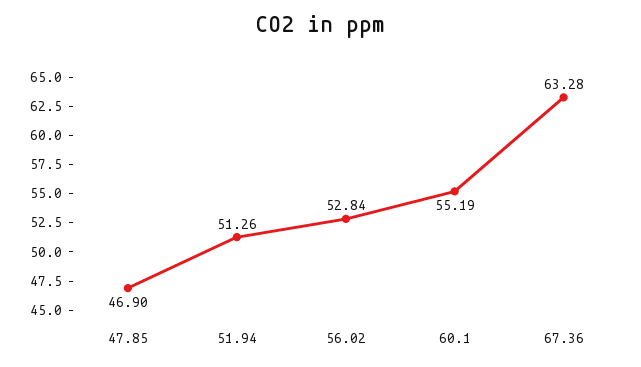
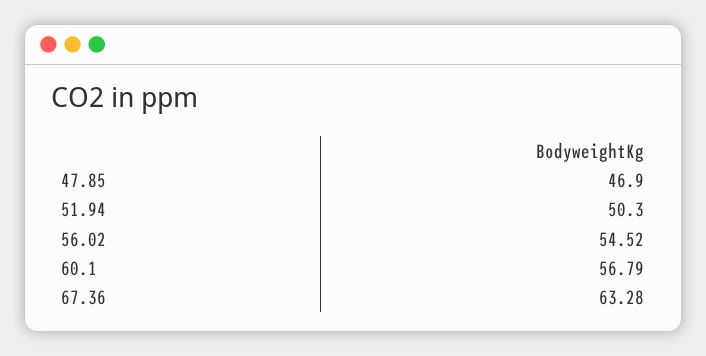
51.94: 51.26 -> 50.3
56.02: 52.84 -> 54.52
60.1: 55.19 -> 56.79

